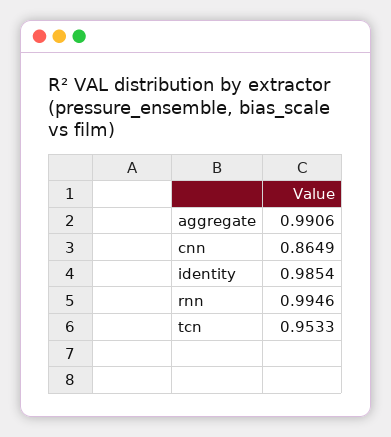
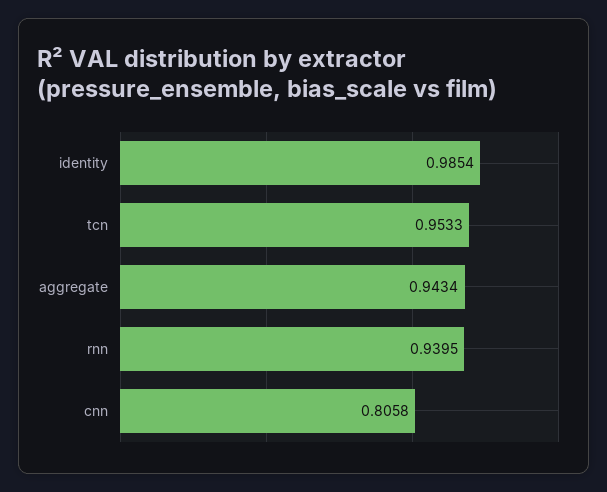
aggregate: 0.9906 -> 0.9434
cnn: 0.8649 -> 0.8058
rnn: 0.9946 -> 0.9395

